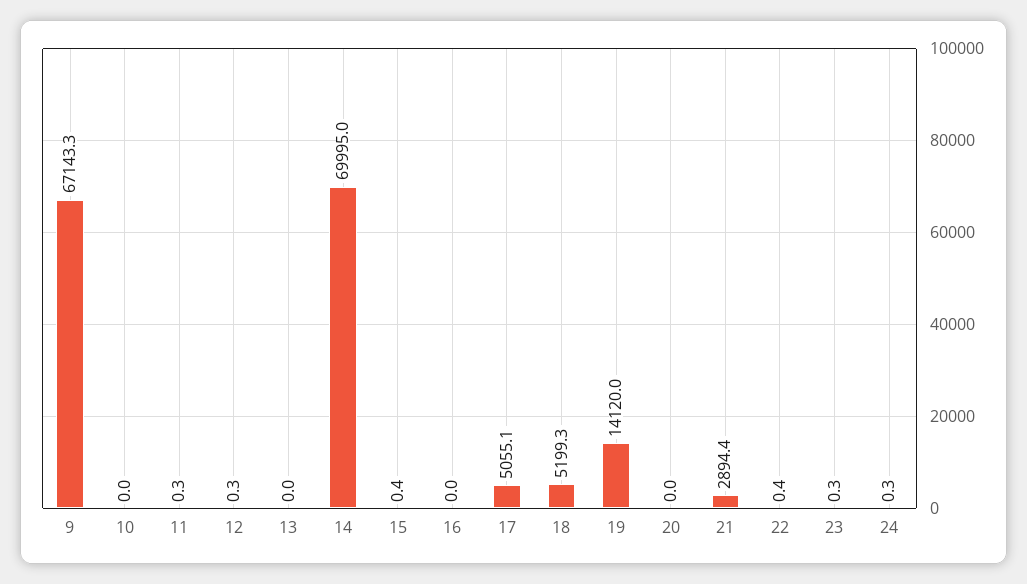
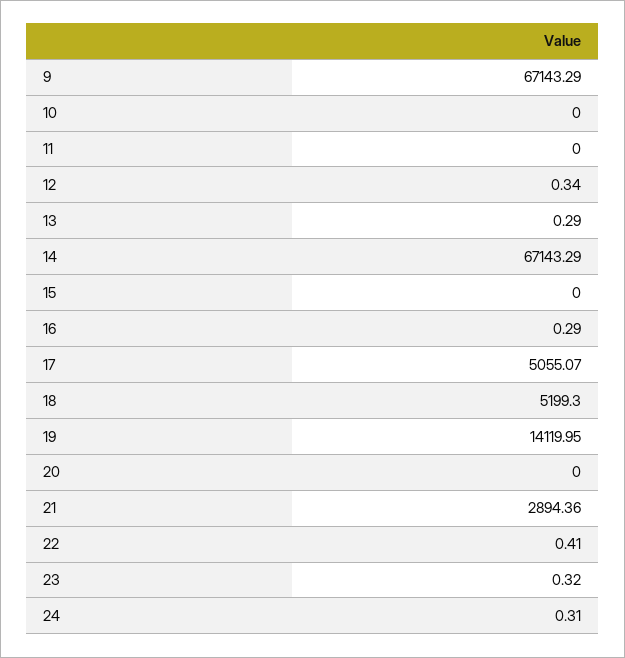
11: 0.3 -> 0
13: 0 -> 0.29
14: 69995 -> 67143.29
15: 0.4 -> 0
16: 0 -> 0.29

